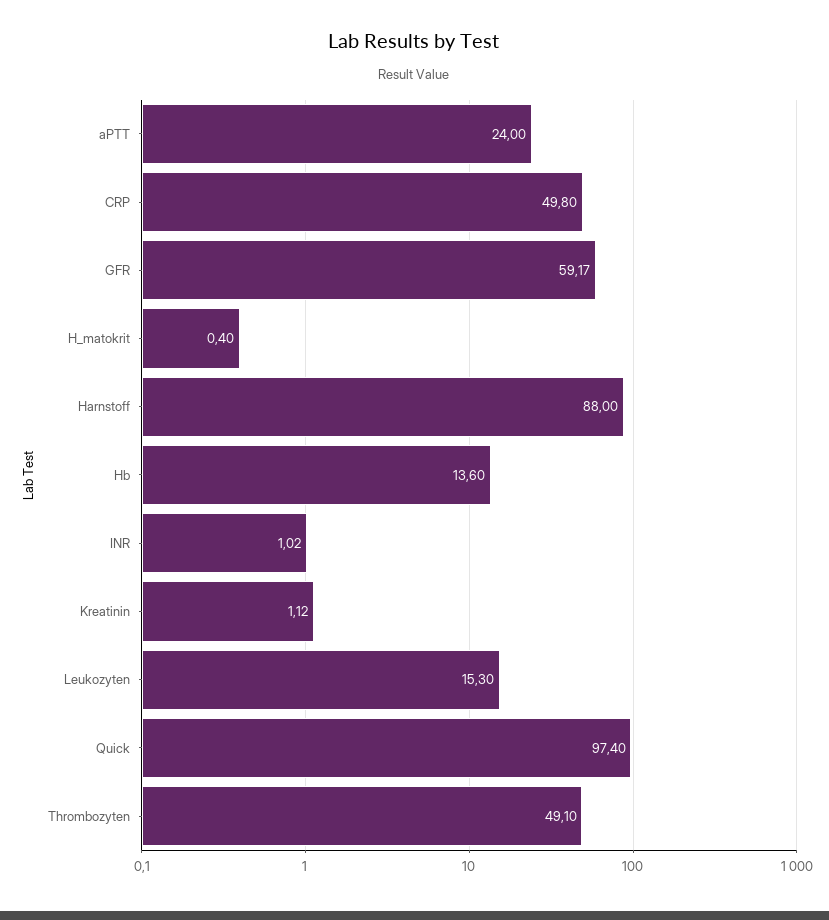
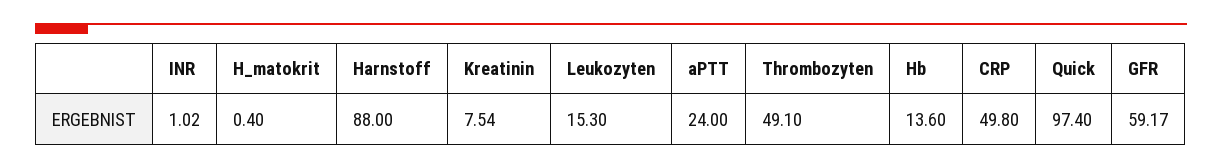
Kreatinin: 1.12 -> 7.54

